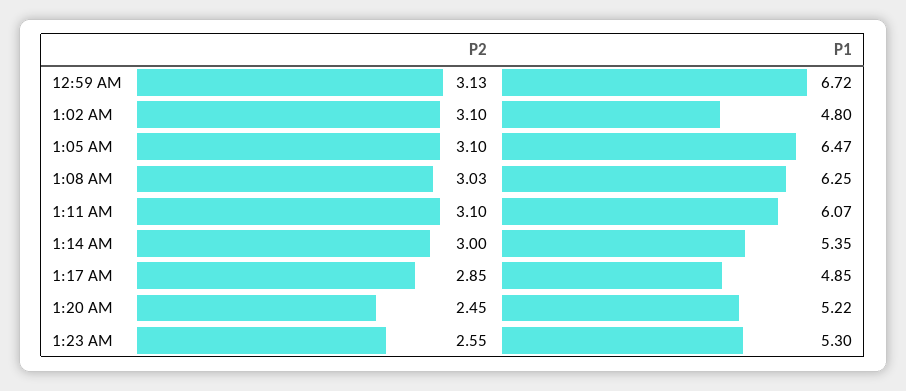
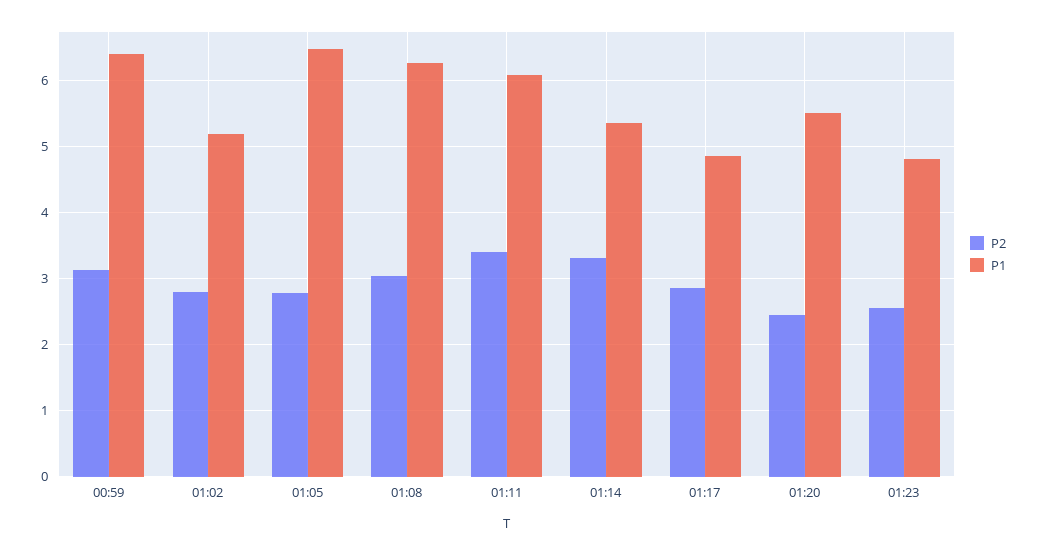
P1, 12:59 AM: 6.72 -> 6.4
P2, 1:02 AM: 3.1 -> 2.8
P1, 1:02 AM: 4.8 -> 5.2
P2, 1:05 AM: 3.1 -> 2.8
P2, 1:11 AM: 3.1 -> 3.4
P2, 1:14 AM: 3 -> 3.3
P1, 1:20 AM: 5.22 -> 5.5
P1, 1:23 AM: 5.3 -> 4.8

